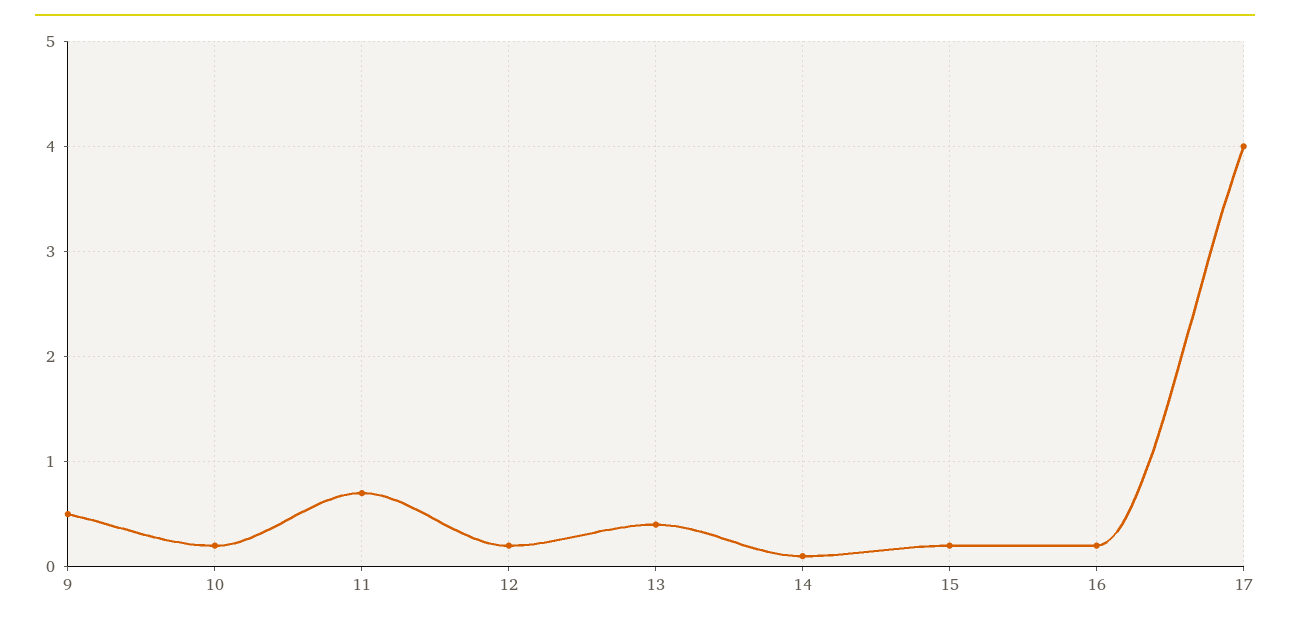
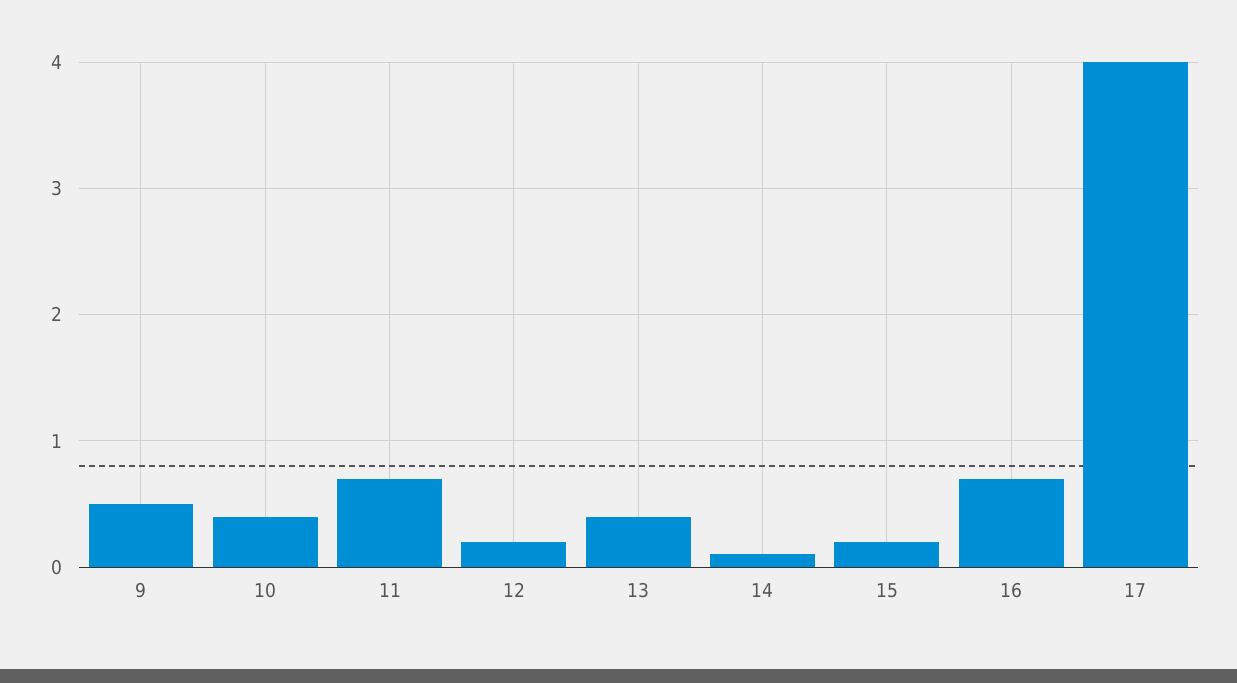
10: 0.2 -> 0.4
16: 0.2 -> 0.7

